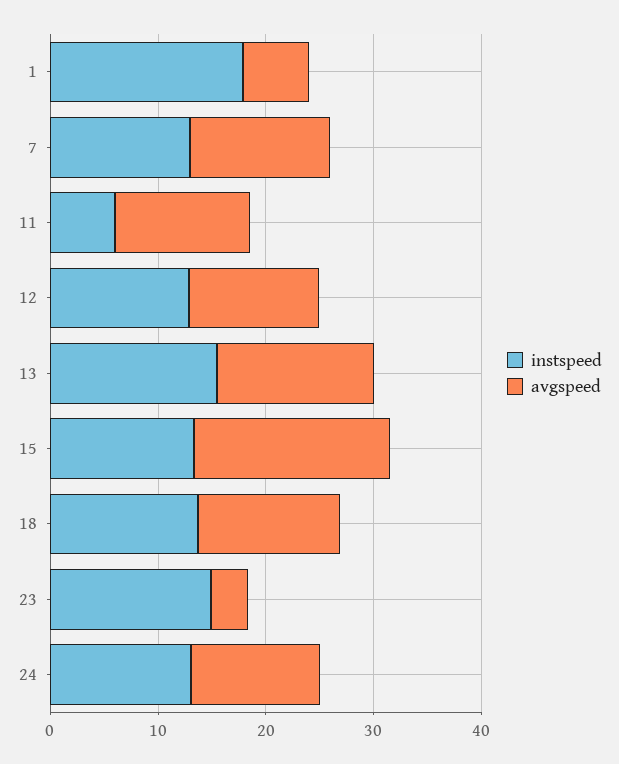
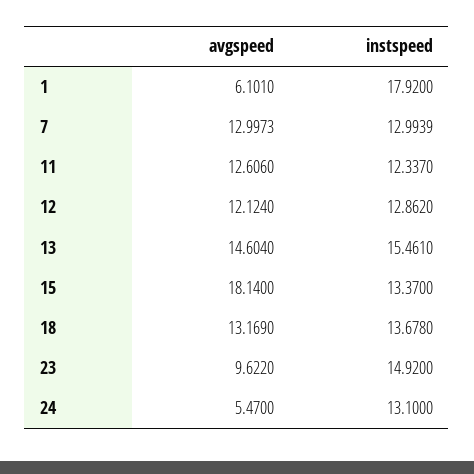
instspeed, 11: 6 -> 12.337
avgspeed, 23: 4 -> 9.622
avgspeed, 24: 12 -> 5.47

